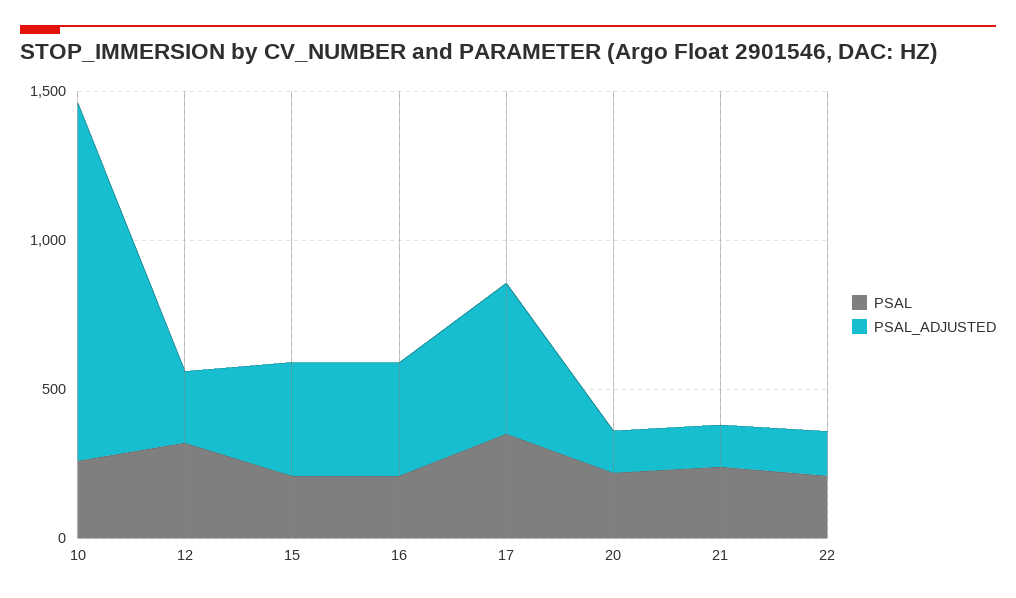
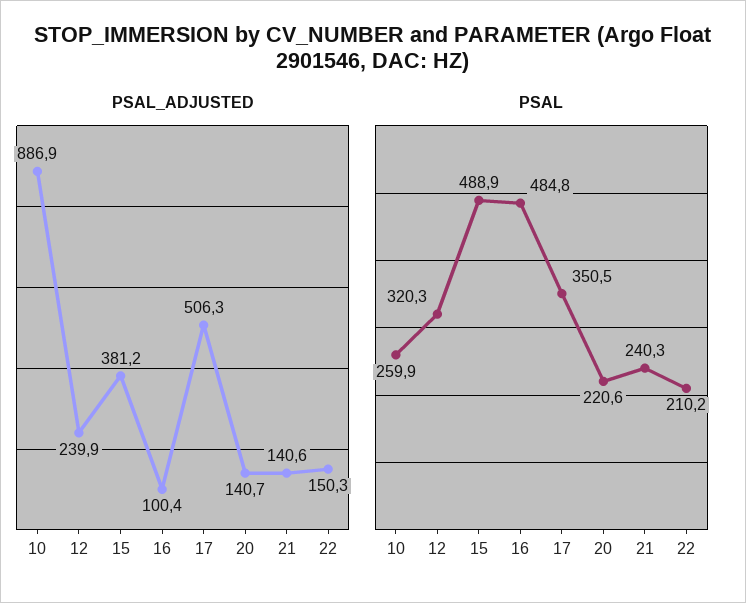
PSAL_ADJUSTED, 10: 1200 -> 886.9
PSAL, 15: 200 -> 488.9
PSAL, 16: 200 -> 484.8
PSAL_ADJUSTED, 16: 400 -> 100.4

